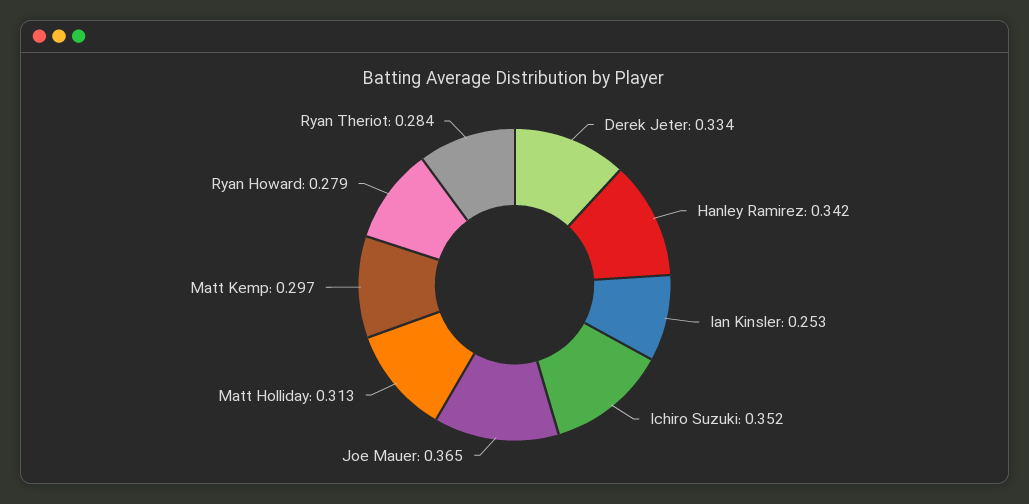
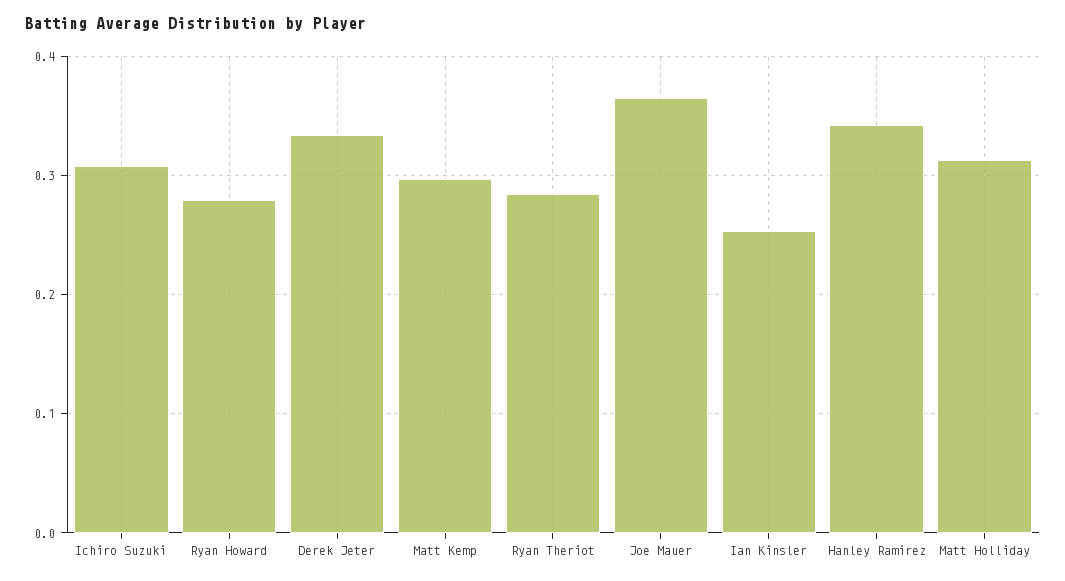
Ichiro Suzuki: 0.352 -> 0.31

